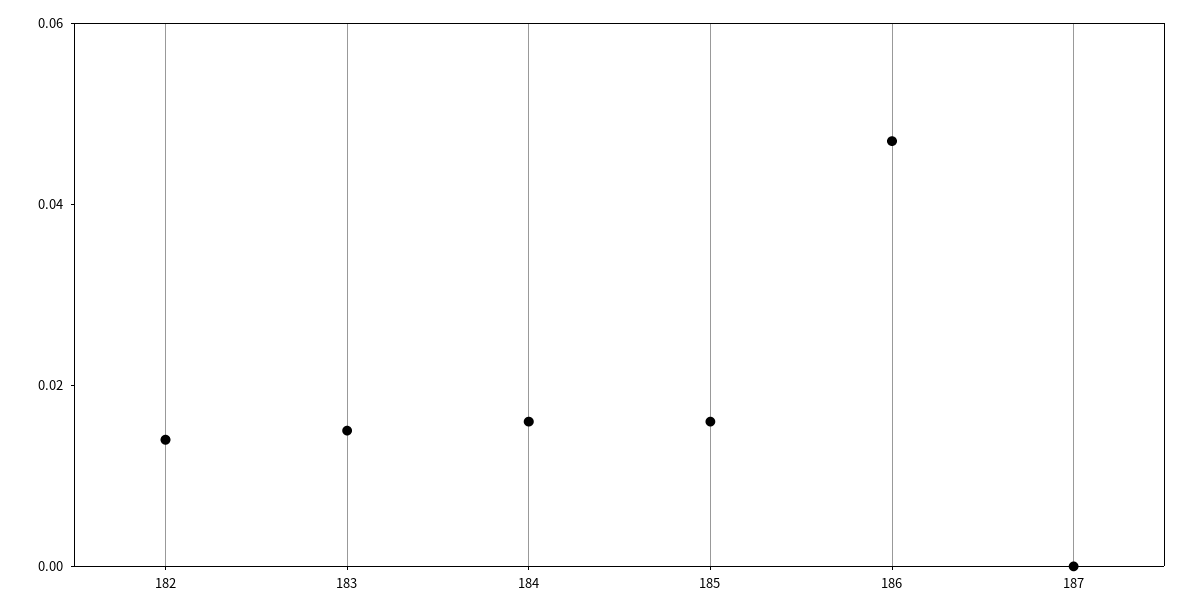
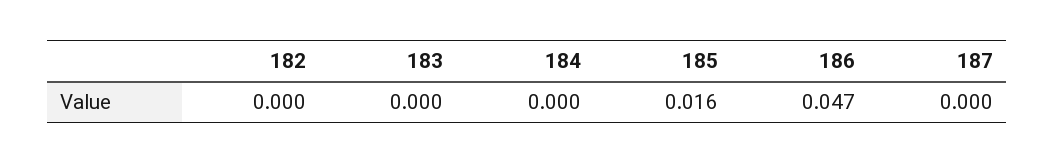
182: 0.015 -> 0
183: 0.015 -> 0
184: 0.015 -> 0

